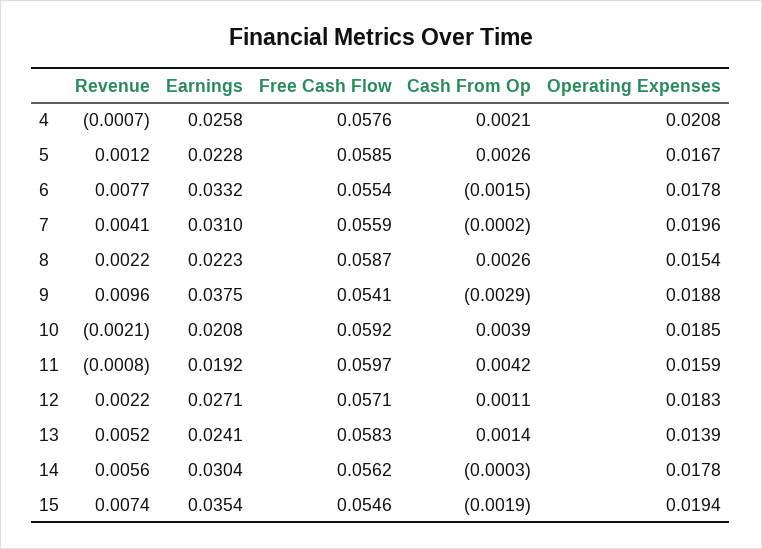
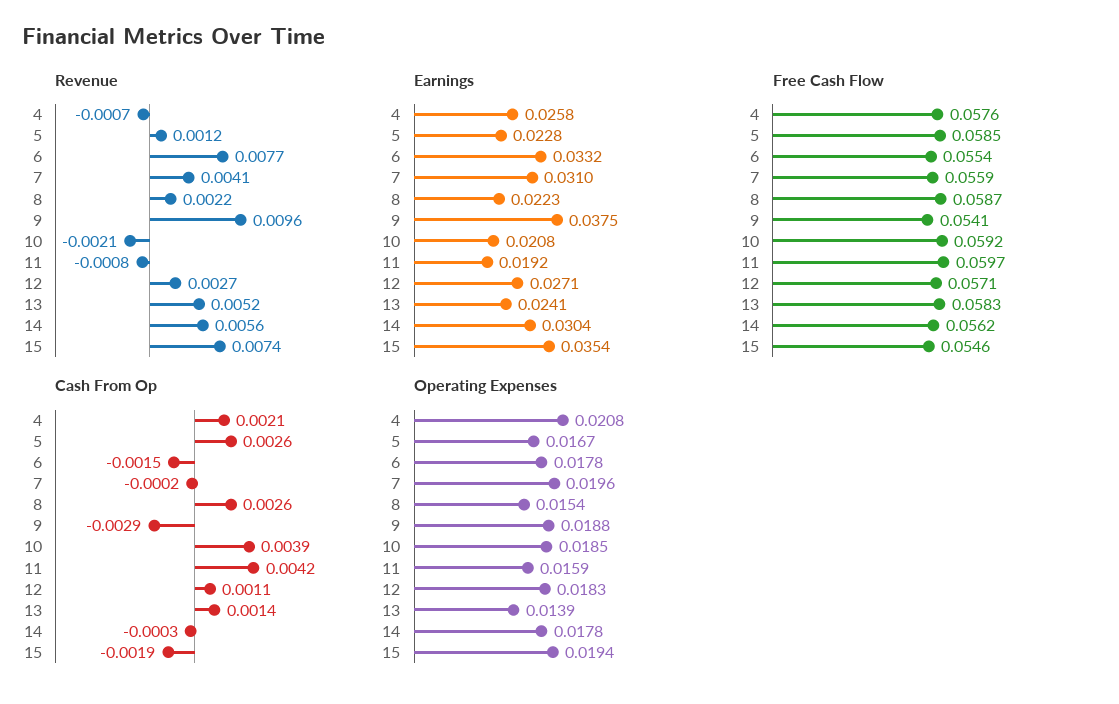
Revenue, 12: 0.0022 -> 0.0027

